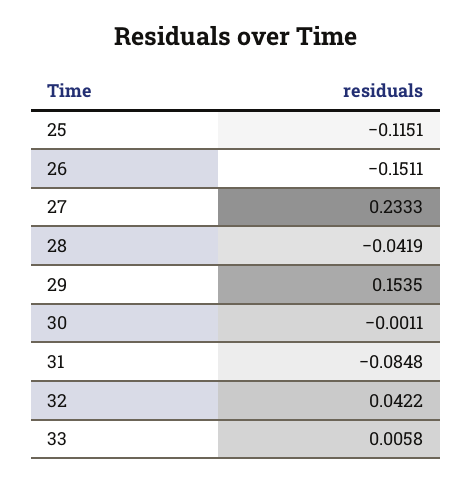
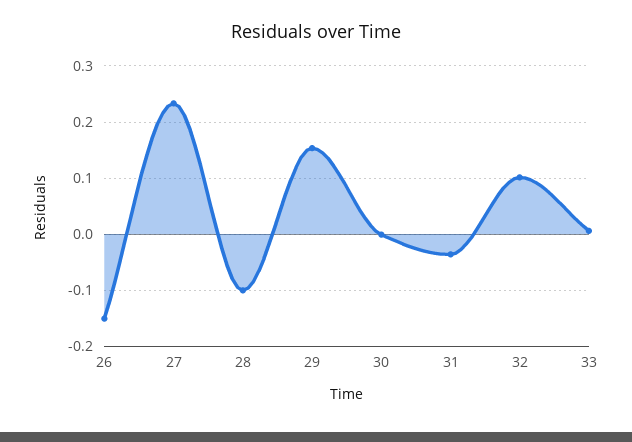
25: -0.1151 -> none
28: -0.0419 -> -0.1
31: -0.0848 -> -0.04
32: 0.0422 -> 0.1

